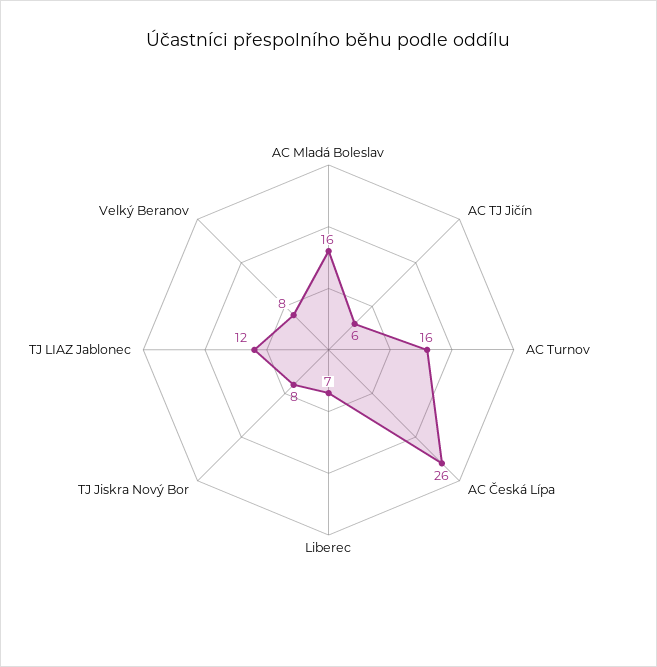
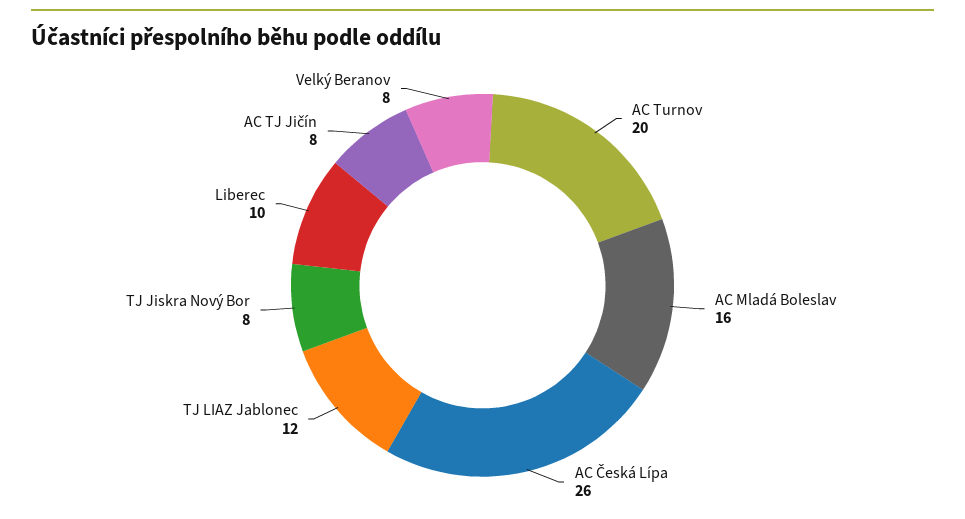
AC TJ Jičín: 6 -> 8
AC Turnov: 16 -> 20
Liberec: 7 -> 10

